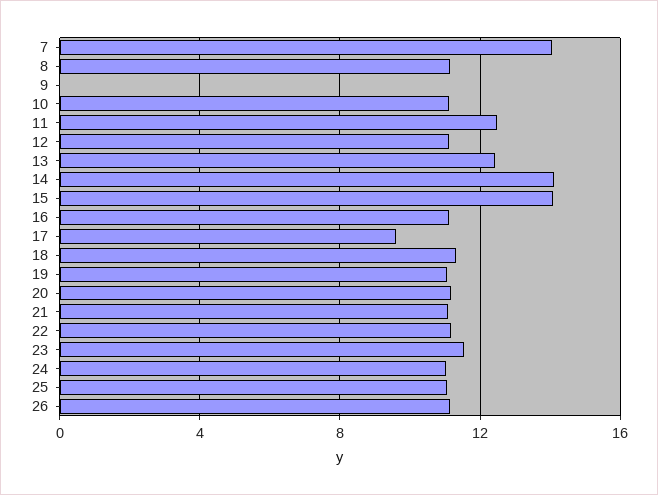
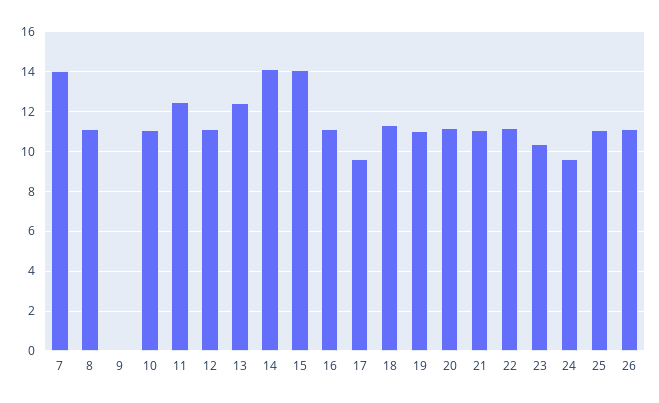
23: 11.5 -> 10.5
24: 11 -> 9.5

